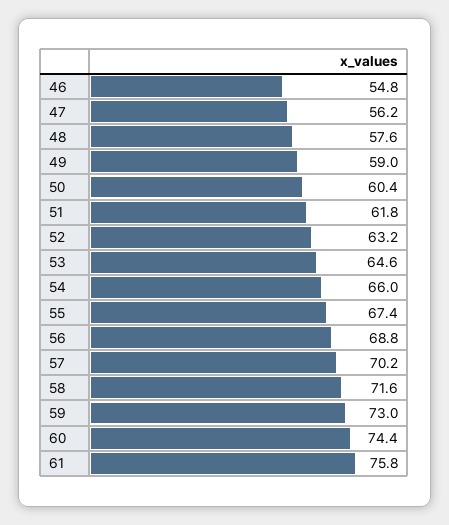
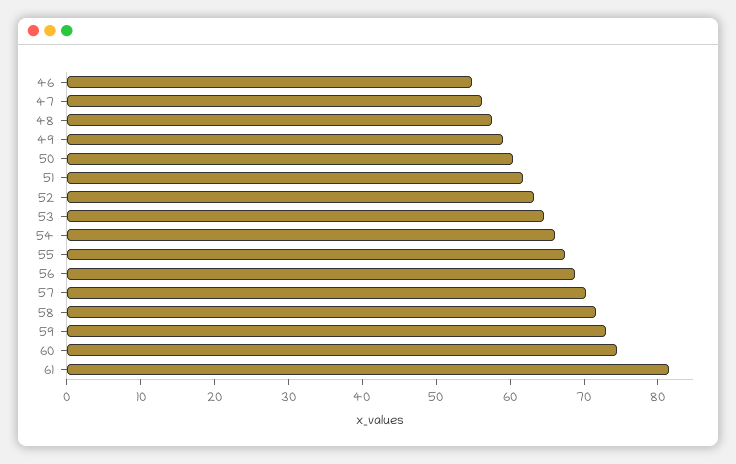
61: 75.8 -> 82

